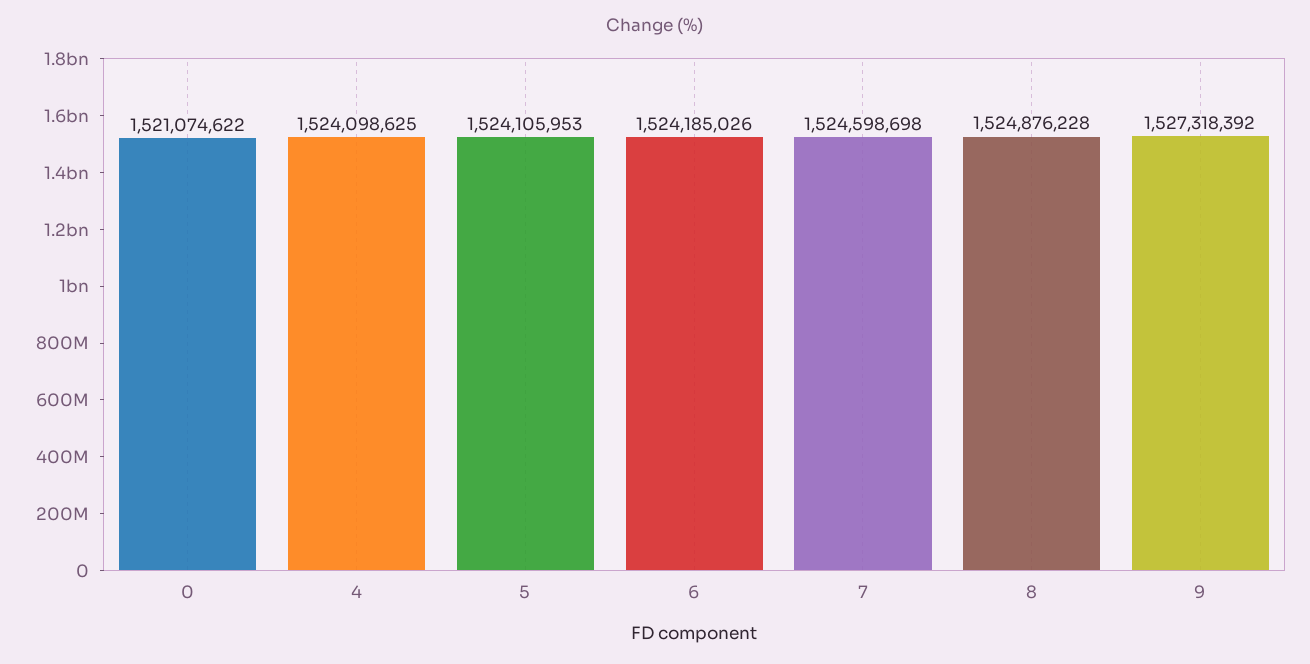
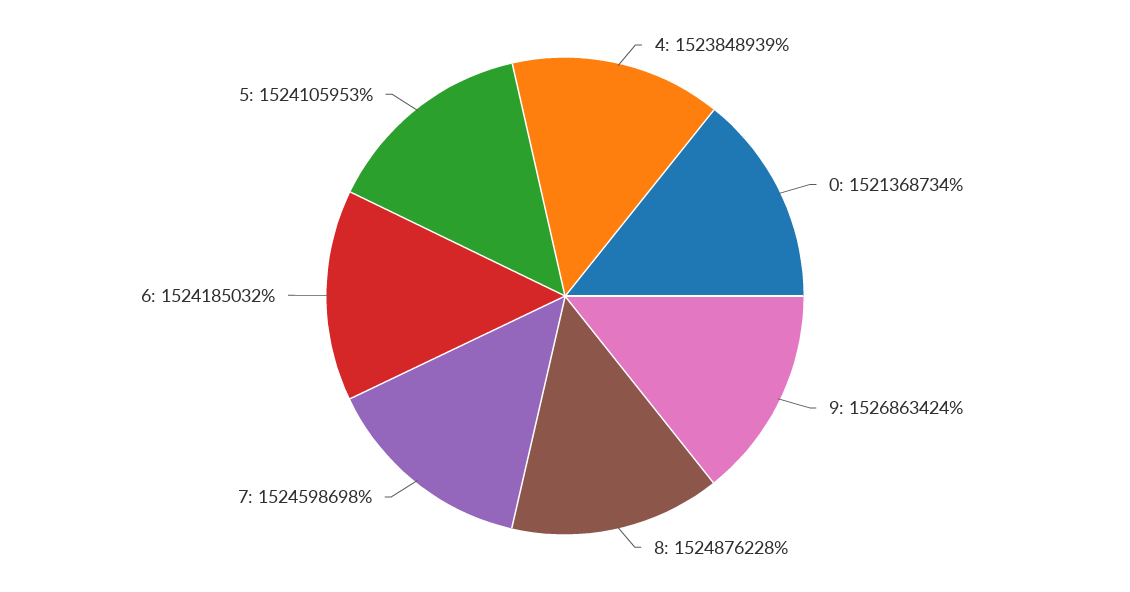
0: 1521074622 -> 1521368734
4: 1524098625 -> 1523848939
6: 1524185026 -> 1524185032
9: 1527318392 -> 1526863424

